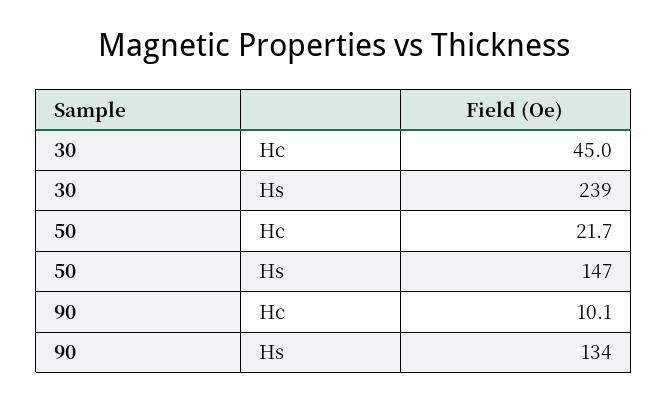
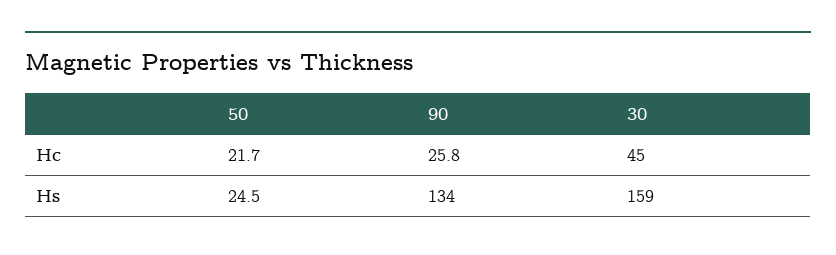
30, Hs: 239 -> 159
50, Hs: 147 -> 24.5
90, Hc: 10.1 -> 25.8

